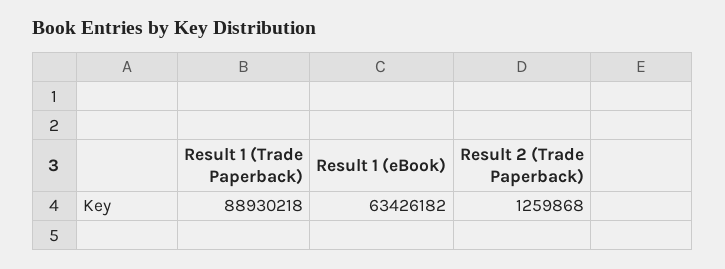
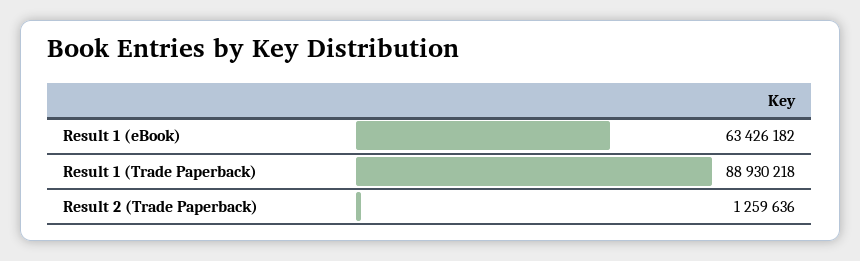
Result 2 (Trade Paperback): 1259868 -> 1259636

